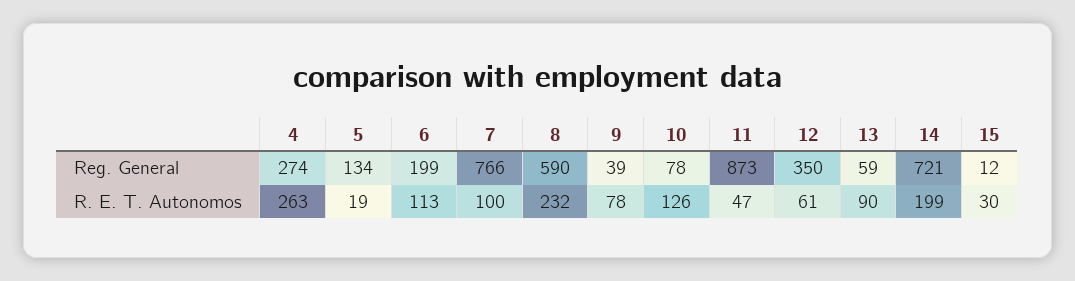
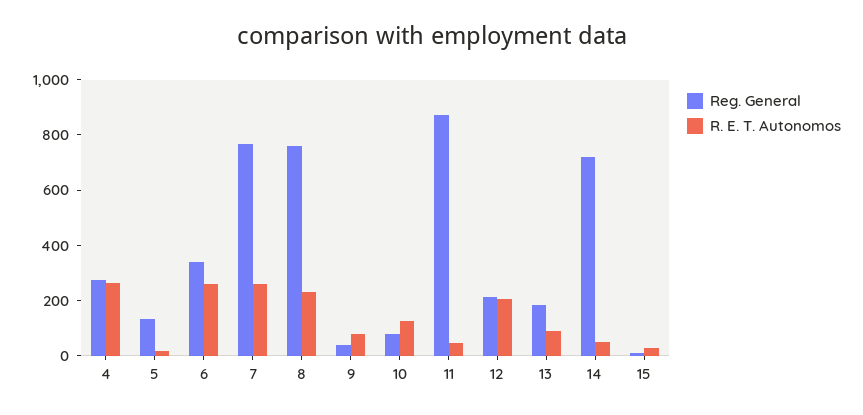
Reg. General, 6: 199 -> 350
Reg. General, 8: 590 -> 750
Reg. General, 12: 350 -> 200
Reg. General, 13: 59 -> 200
R. E. T. Autonomos, 6: 113 -> 250
R. E. T. Autonomos, 7: 100 -> 250
R. E. T. Autonomos, 12: 61 -> 200
R. E. T. Autonomos, 14: 199 -> 50

